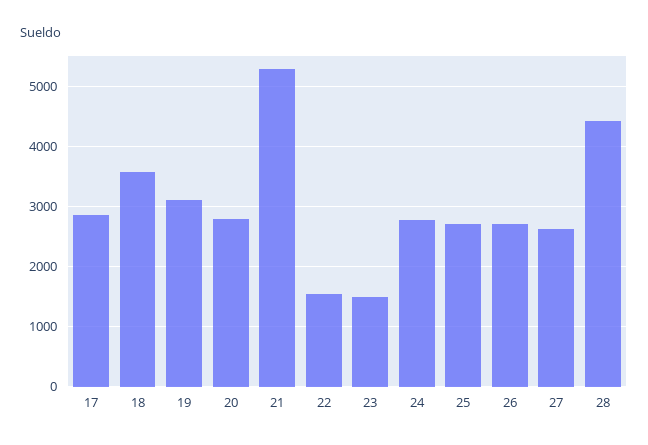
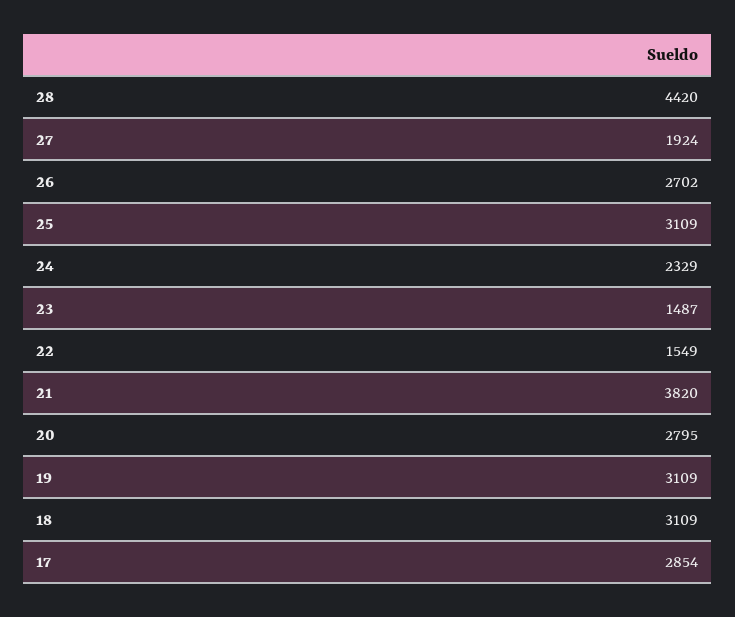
18: 3600 -> 3109
21: 5300 -> 3820
24: 2800 -> 2329
25: 2700 -> 3109
27: 2600 -> 1924

